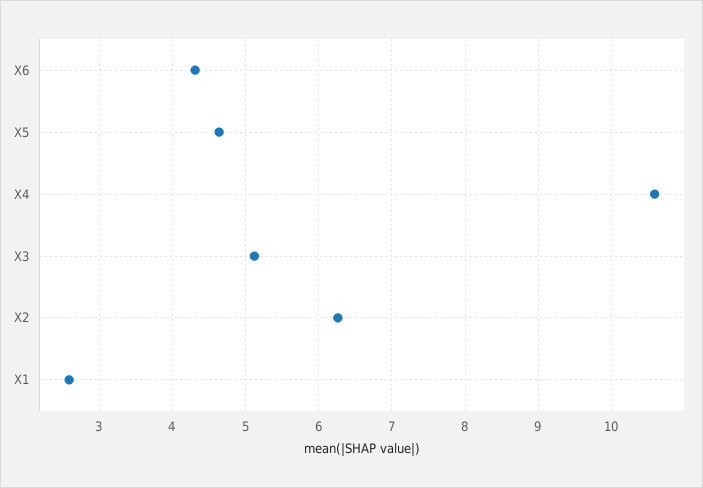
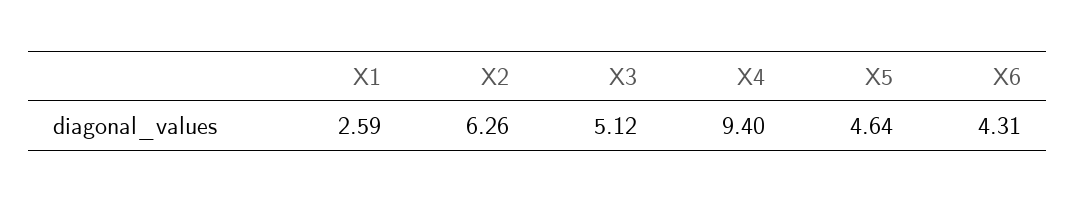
X4: 10.6 -> 9.4

